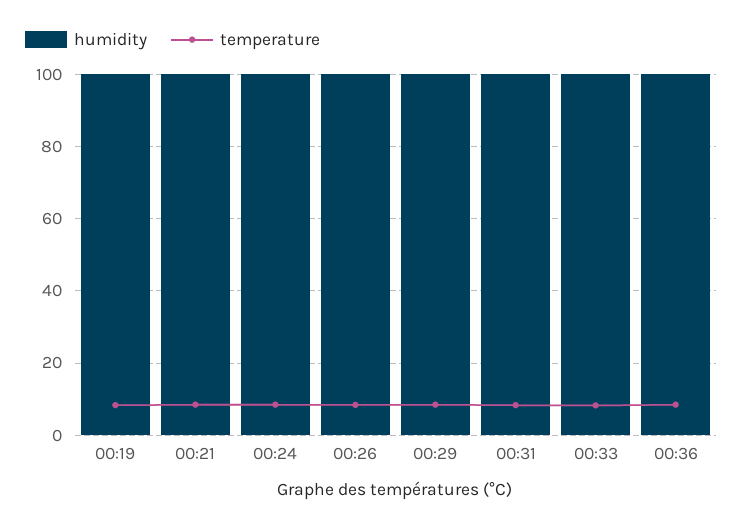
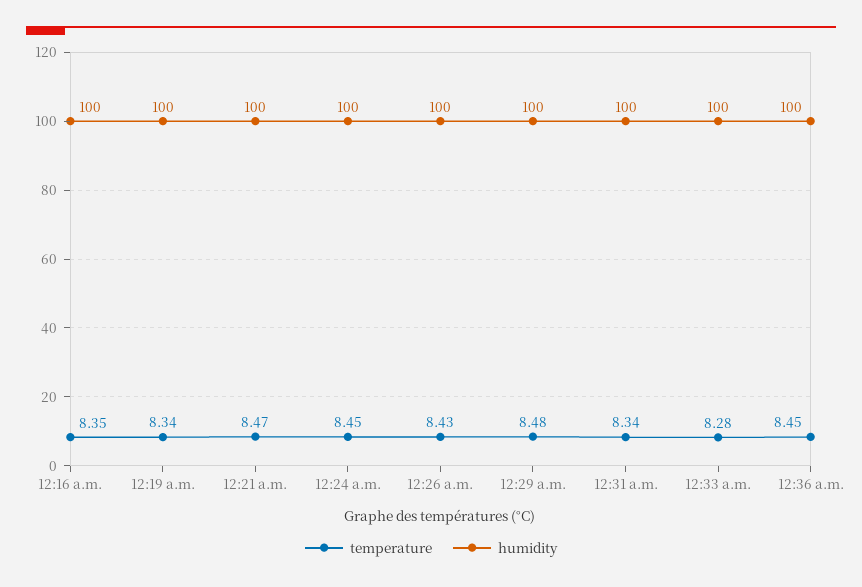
temperature, 12:16 a.m.: none -> 8.35
humidity, 12:16 a.m.: none -> 100

